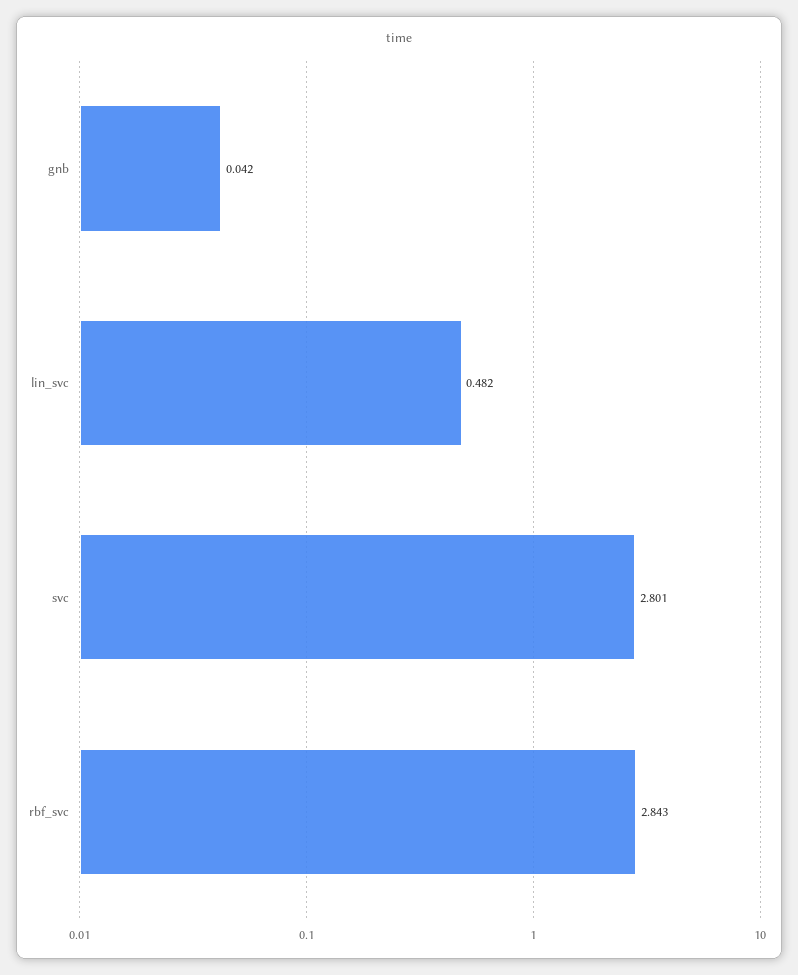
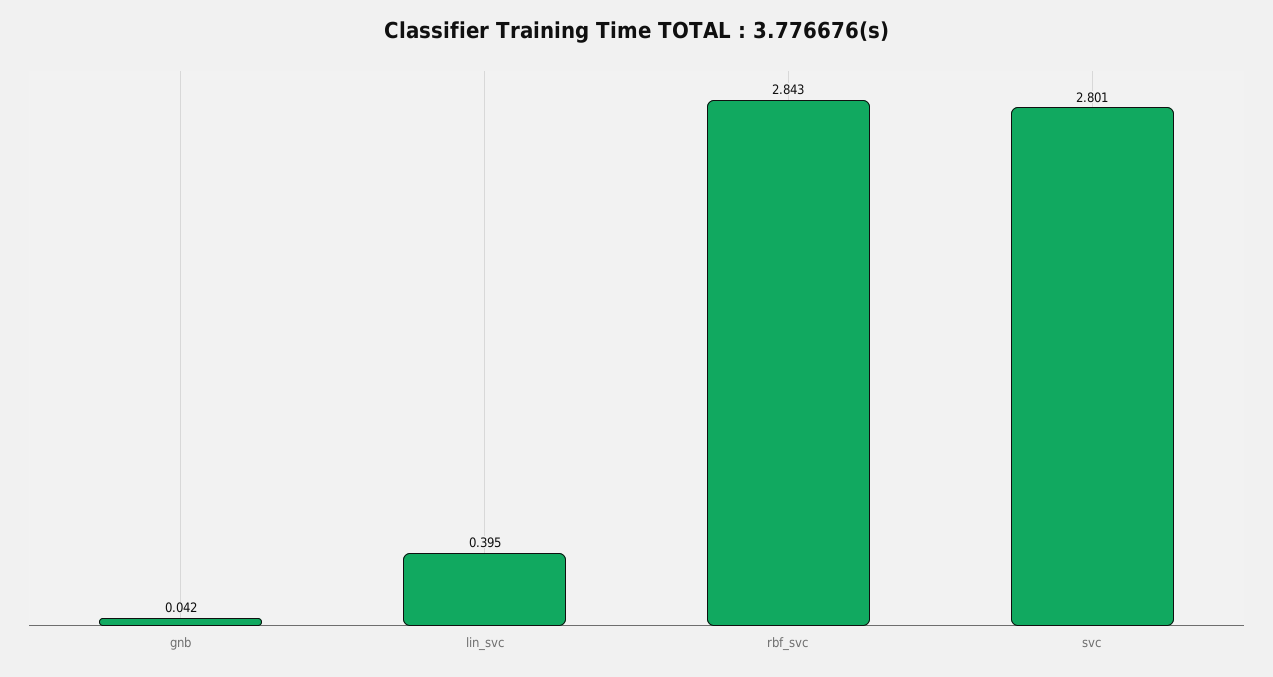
lin_svc: 0.482 -> 0.395

